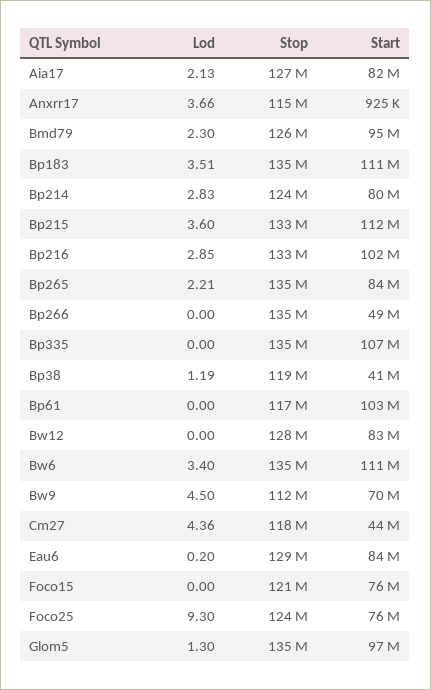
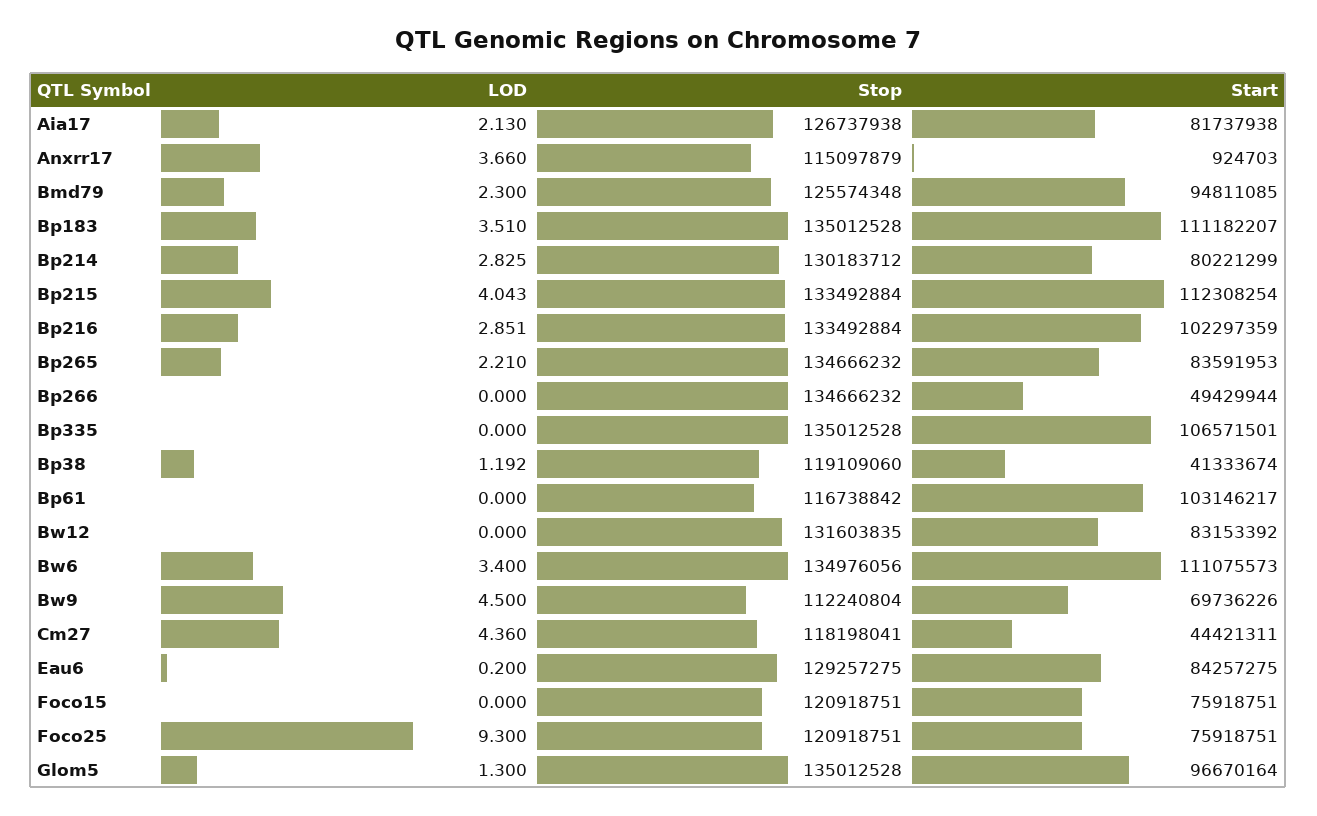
Stop, Bp214: 124000000 -> 130183712
Lod, Bp215: 3.6 -> 4.043
Stop, Bw12: 128000000 -> 131603835
Stop, Foco25: 124000000 -> 120918751

